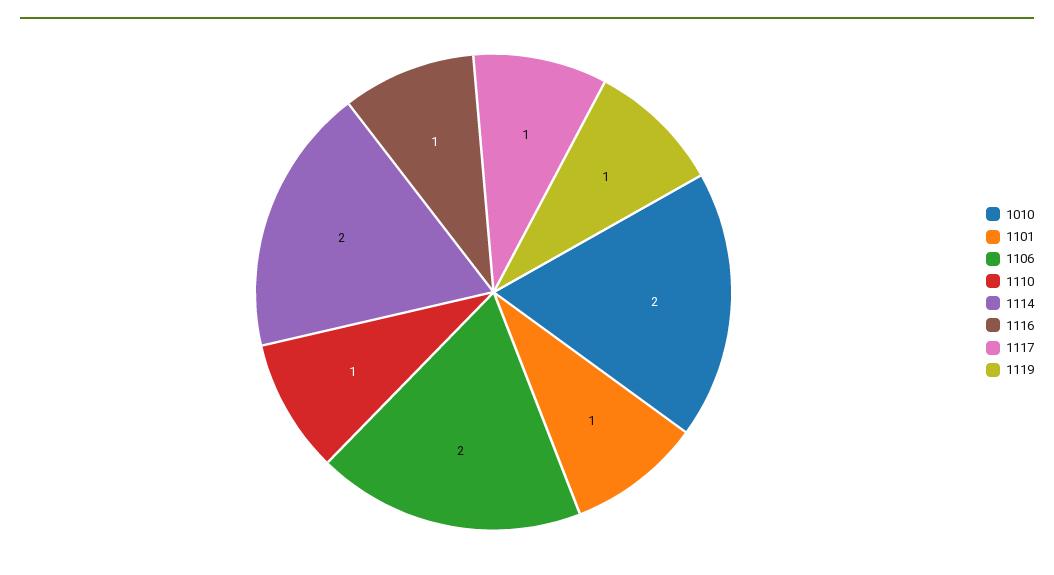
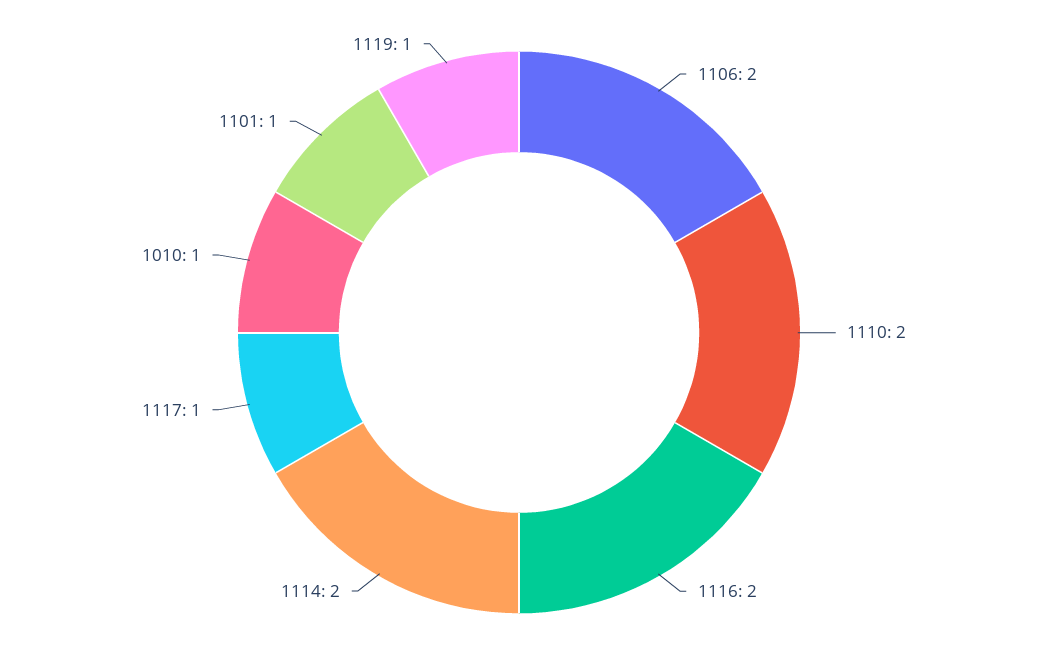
1010: 2 -> 1
1110: 1 -> 2
1116: 1 -> 2

